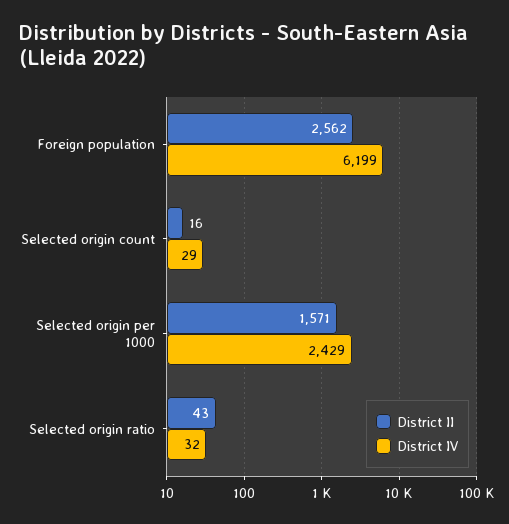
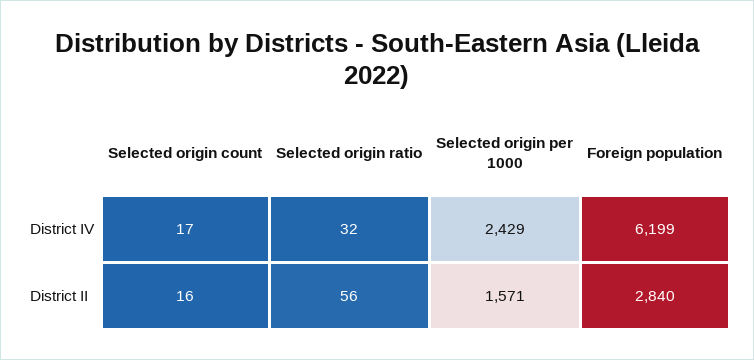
District II, Foreign population: 2562 -> 2840
District IV, Selected origin count: 29 -> 17
District II, Selected origin ratio: 43 -> 56

